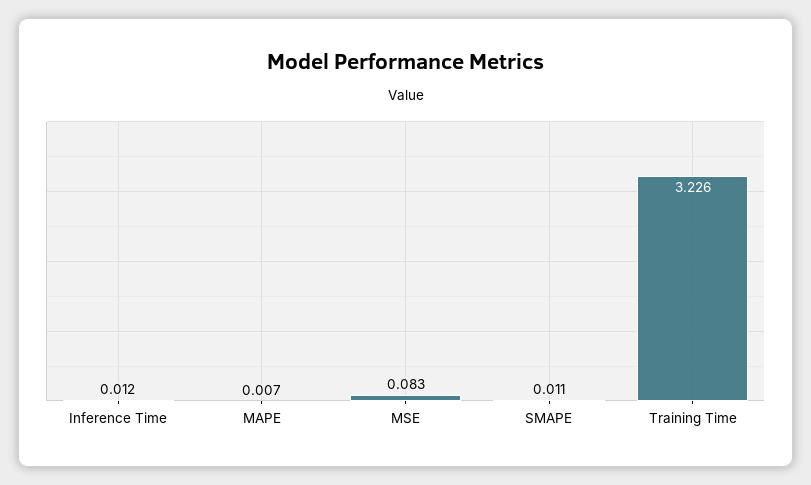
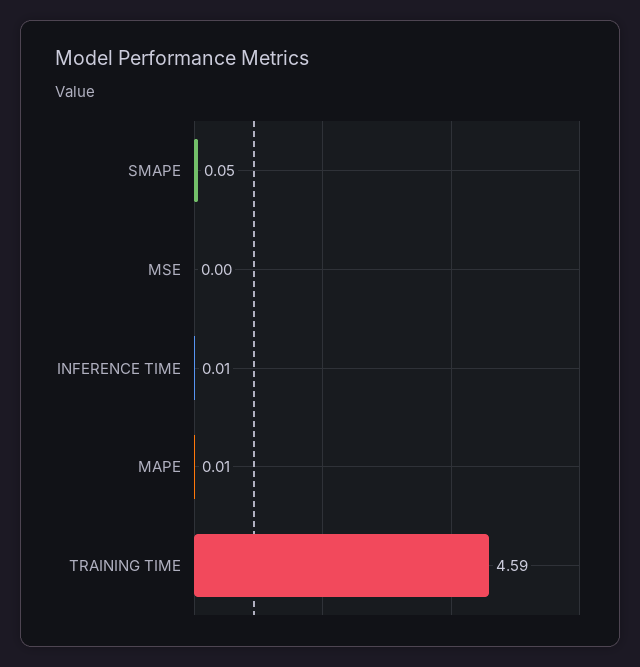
MSE: 0.083 -> 0
SMAPE: 0.011 -> 0.05
Training Time: 3.226 -> 4.59

